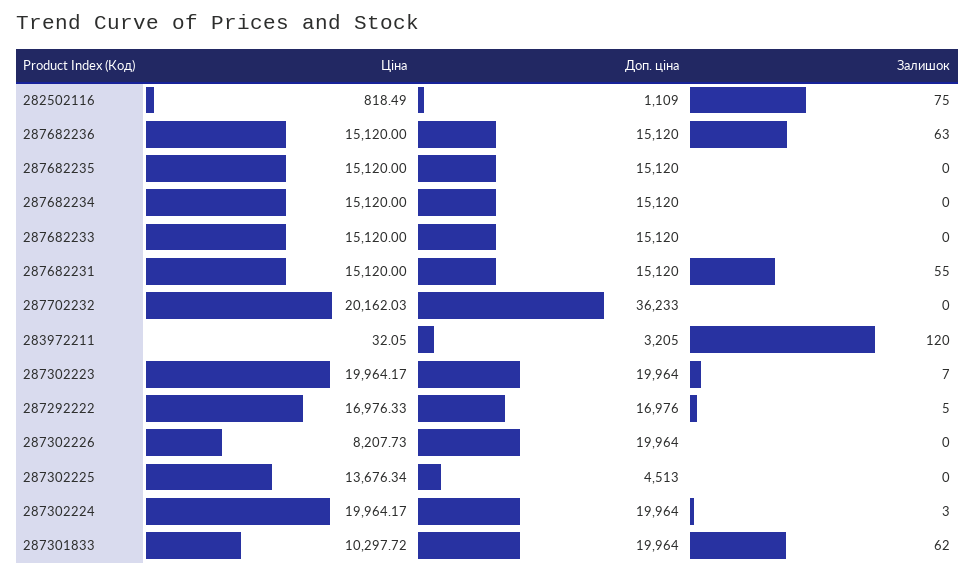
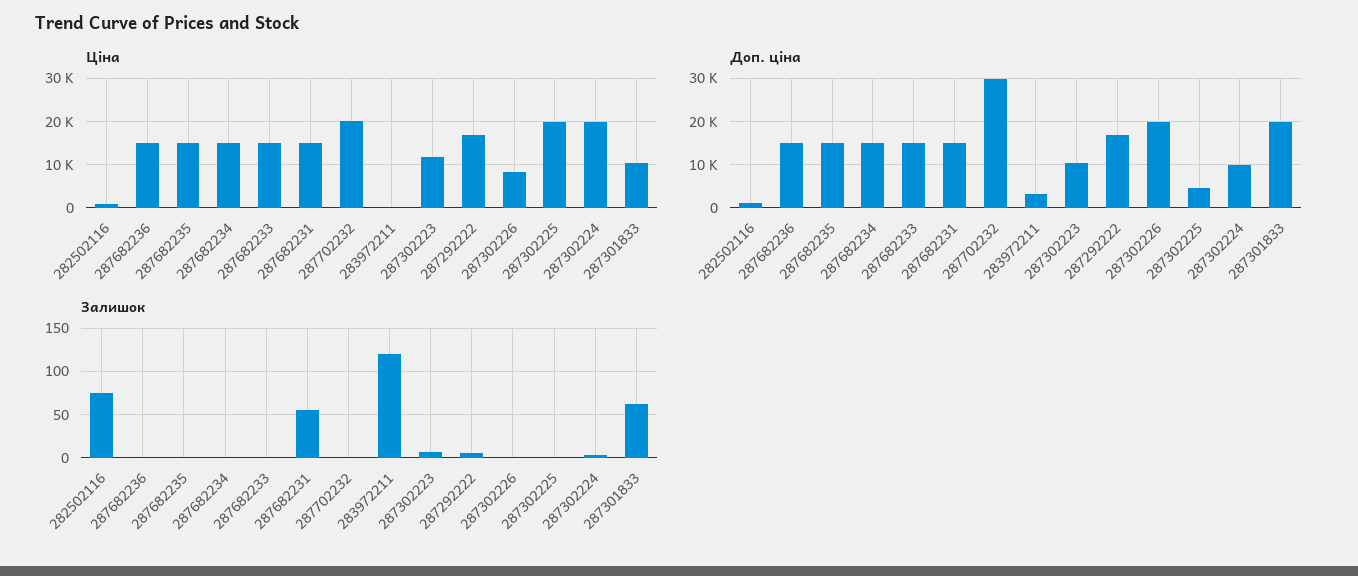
Залишок, 287682236: 63 -> 0
Доп. ціна, 287702232: 36233 -> 30000
Ціна, 287302223: 19964.17 -> 12000
Доп. ціна, 287302223: 19964 -> 10000
Ціна, 287302225: 13676.34 -> 20000
Доп. ціна, 287302224: 19964 -> 10000

